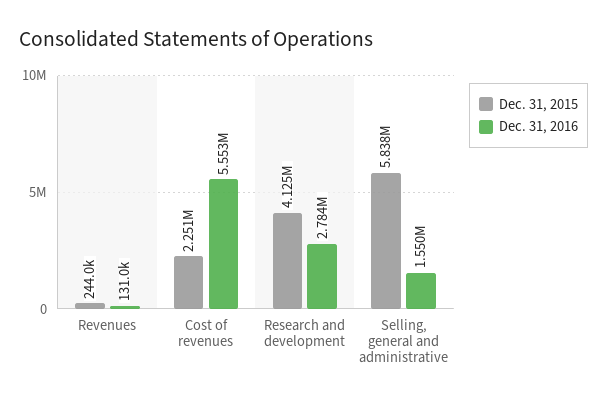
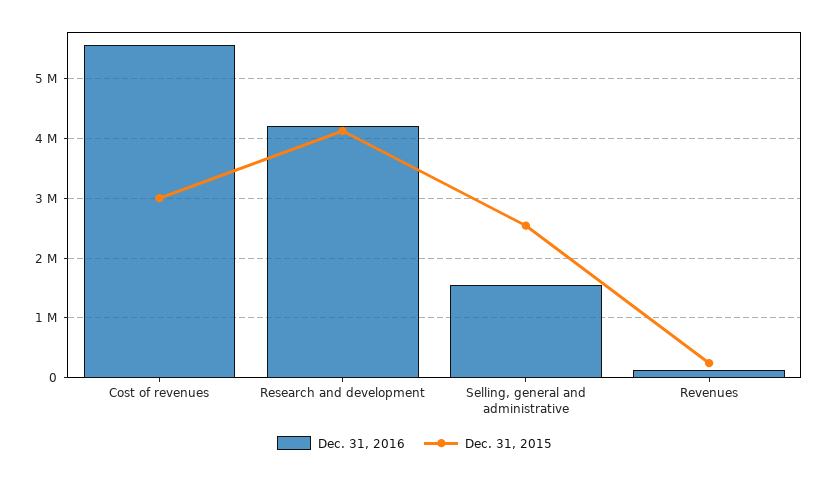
Dec. 31, 2015, Cost of revenues: 2251000 -> 3000000
Dec. 31, 2016, Research and development: 2784000 -> 4200000
Dec. 31, 2015, Selling, general and administrative: 5838000 -> 2600000

